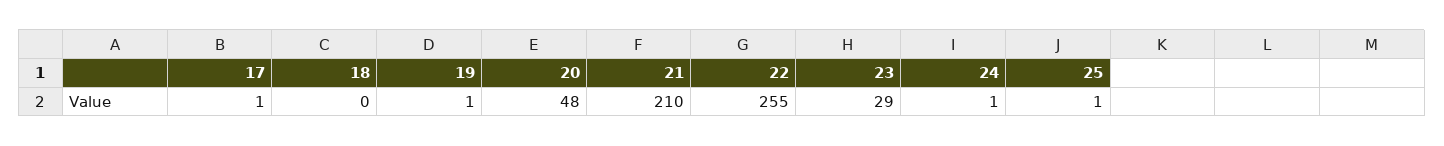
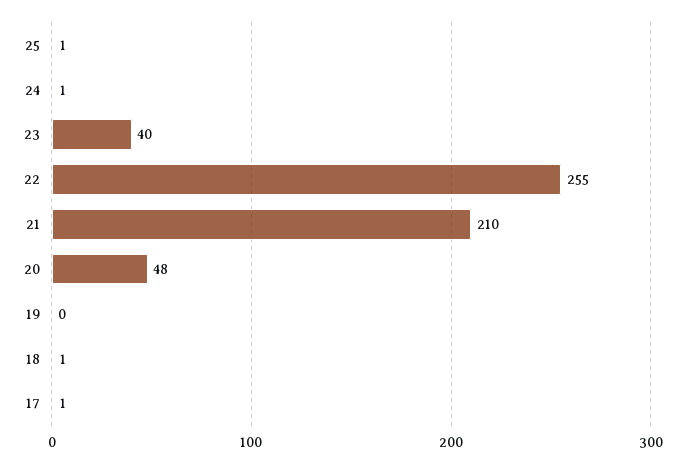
18: 0 -> 1
19: 1 -> 0
23: 29 -> 40

